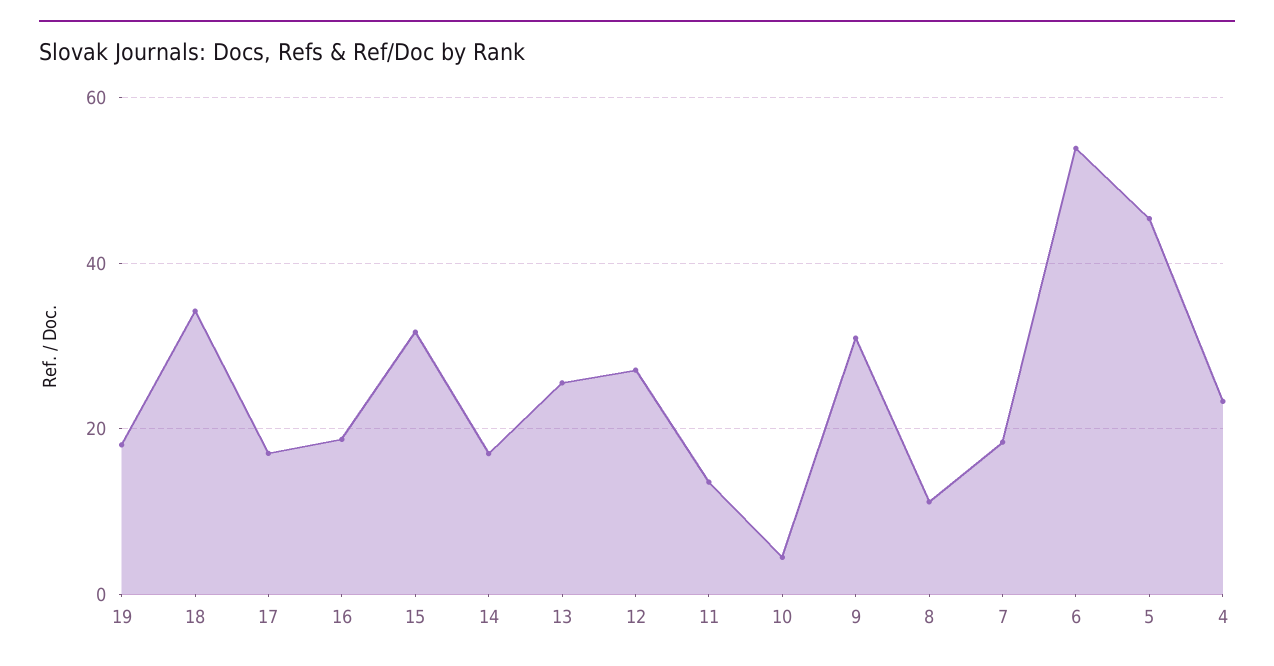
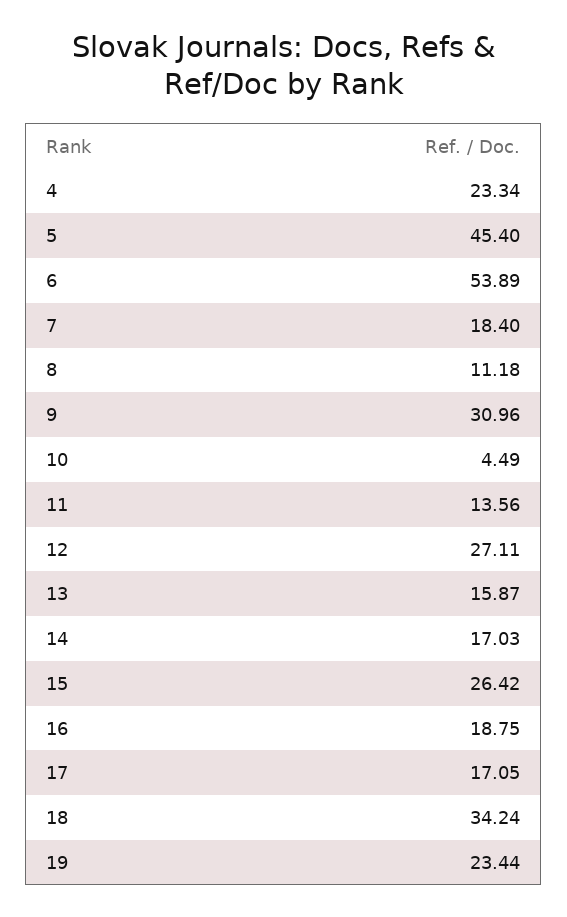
19: 18 -> 23.44
15: 32 -> 26.42
13: 26 -> 15.87

